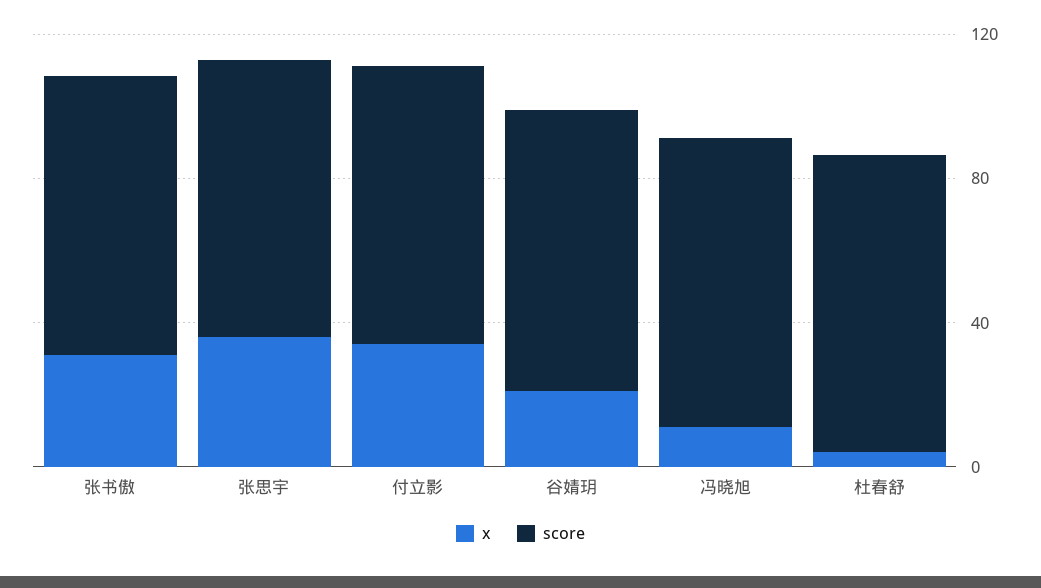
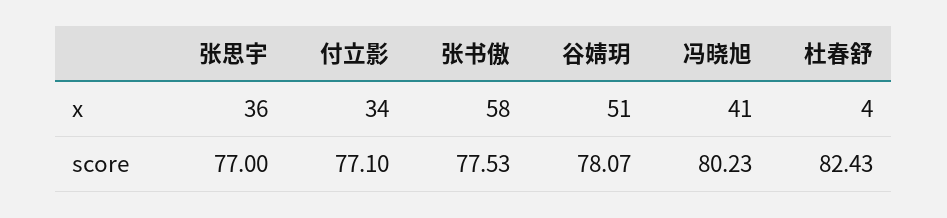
x, 张书傲: 30 -> 58
x, 谷婧玥: 20 -> 51
x, 冯晓旭: 10 -> 41

